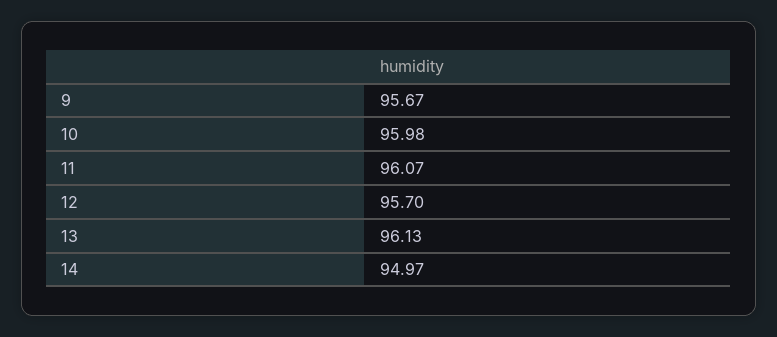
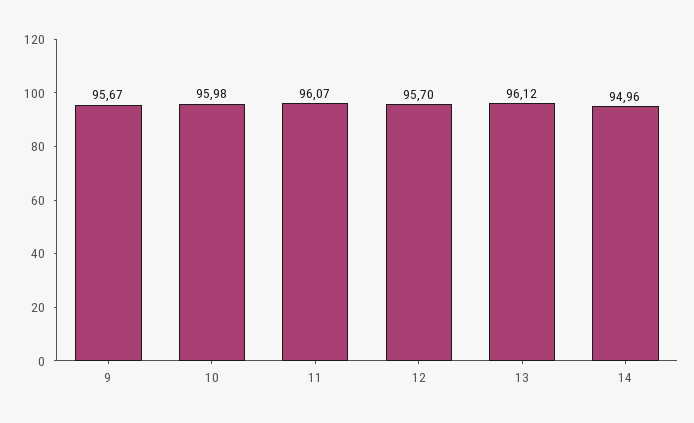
13: 96.13 -> 96.12
14: 94.97 -> 94.96

